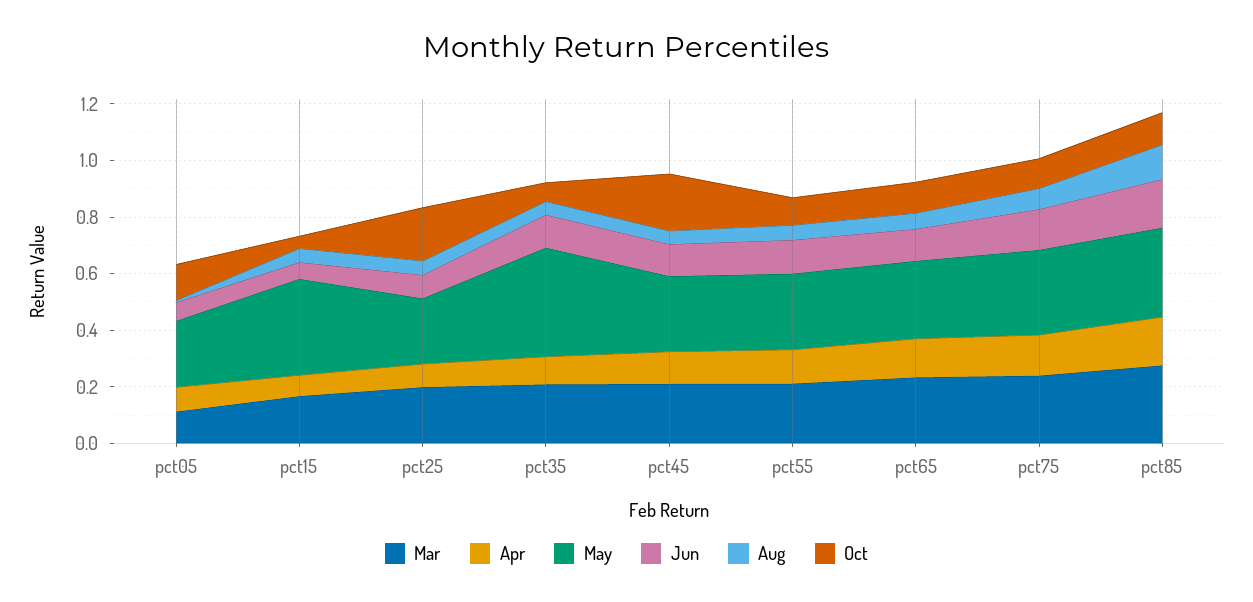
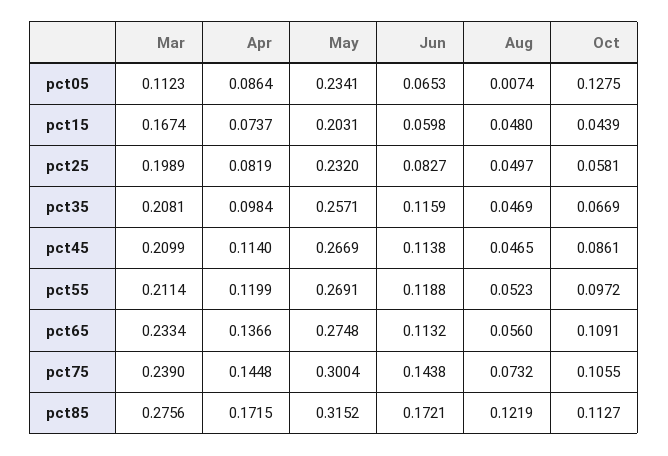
May, pct15: 0.35 -> 0.2031
Oct, pct25: 0.2 -> 0.0581
May, pct35: 0.4 -> 0.2571
Oct, pct45: 0.2 -> 0.0861

